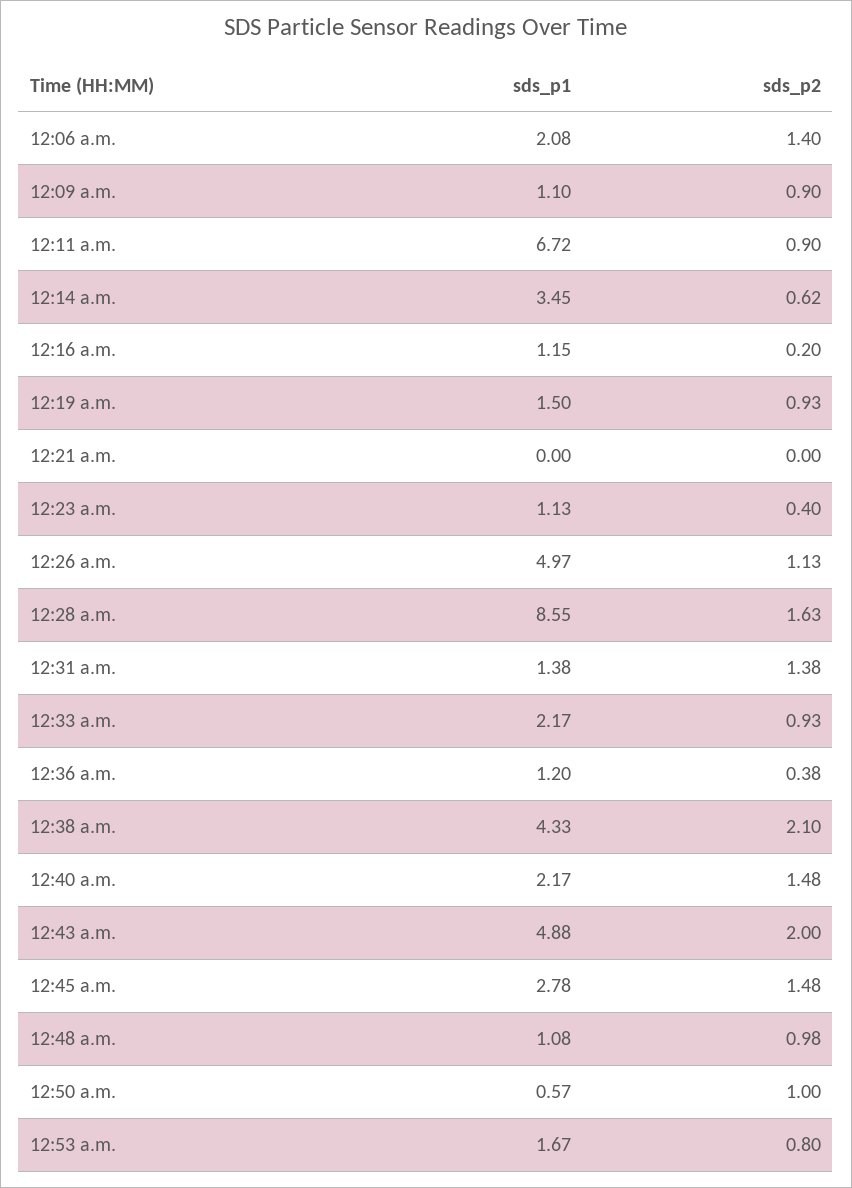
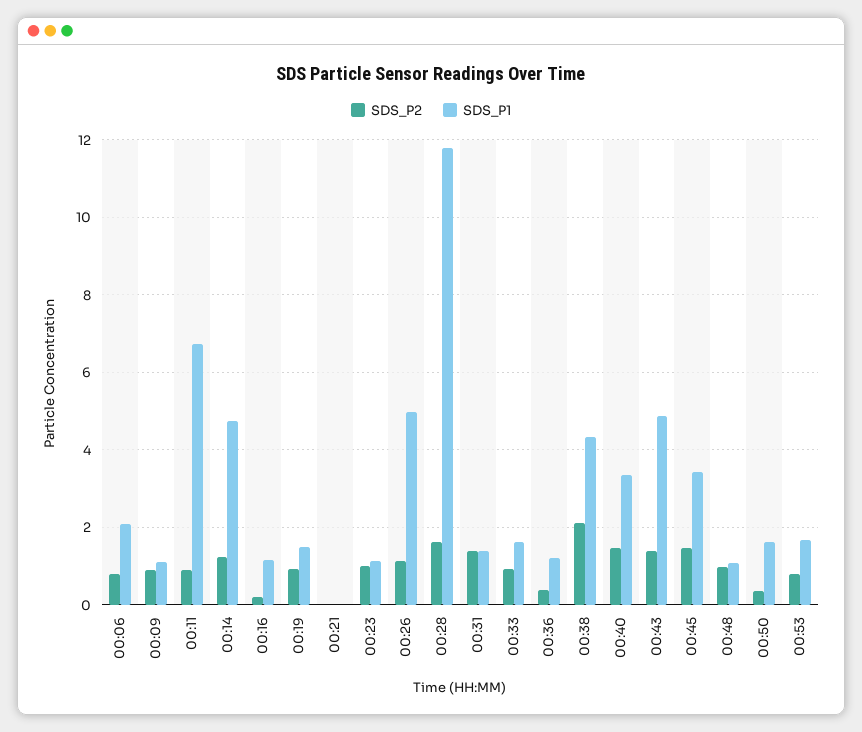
sds_p2, 12:06 a.m.: 1.4 -> 0.8
sds_p1, 12:14 a.m.: 3.45 -> 4.8
sds_p2, 12:14 a.m.: 0.62 -> 1.2
sds_p2, 12:23 a.m.: 0.4 -> 1
sds_p1, 12:28 a.m.: 8.55 -> 11.8
sds_p1, 12:33 a.m.: 2.17 -> 1.6
sds_p1, 12:40 a.m.: 2.17 -> 3.4
sds_p2, 12:43 a.m.: 2 -> 1.4
sds_p1, 12:45 a.m.: 2.78 -> 3.4
sds_p1, 12:50 a.m.: 0.57 -> 1.6
sds_p2, 12:50 a.m.: 1 -> 0.4

